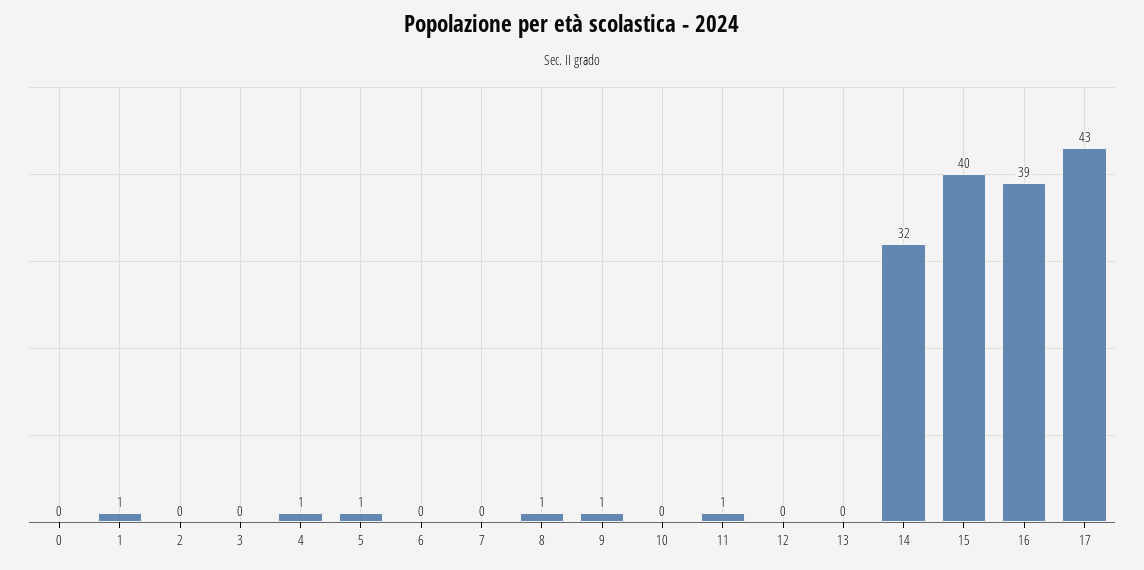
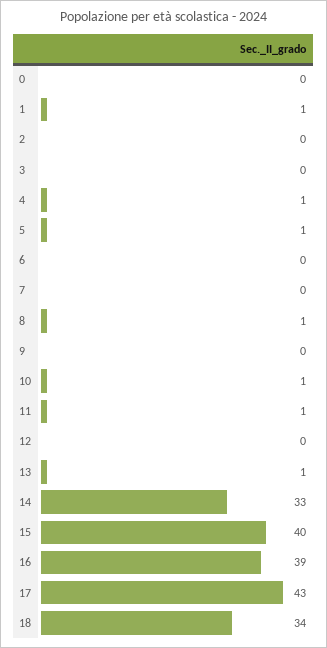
9: 1 -> 0
10: 0 -> 1
13: 0 -> 1
14: 32 -> 33
18: none -> 34

